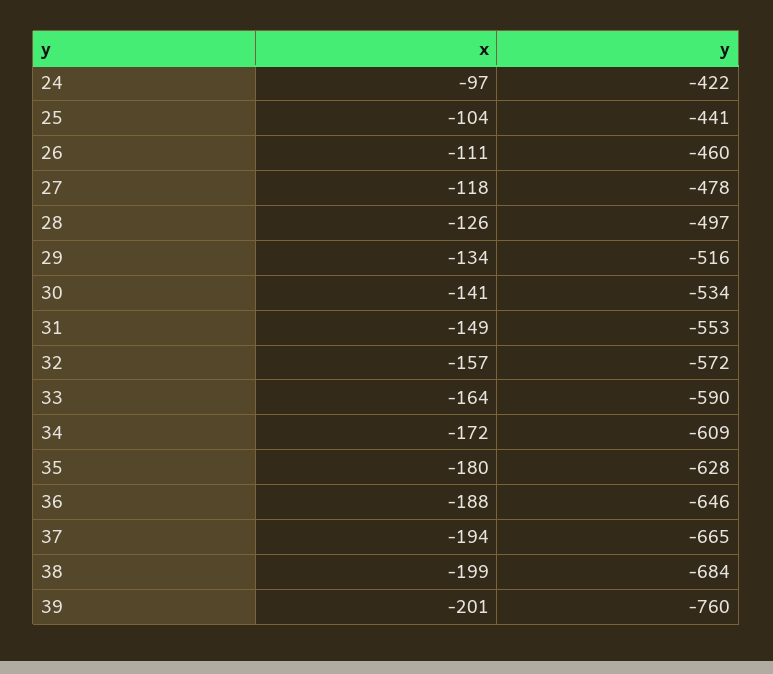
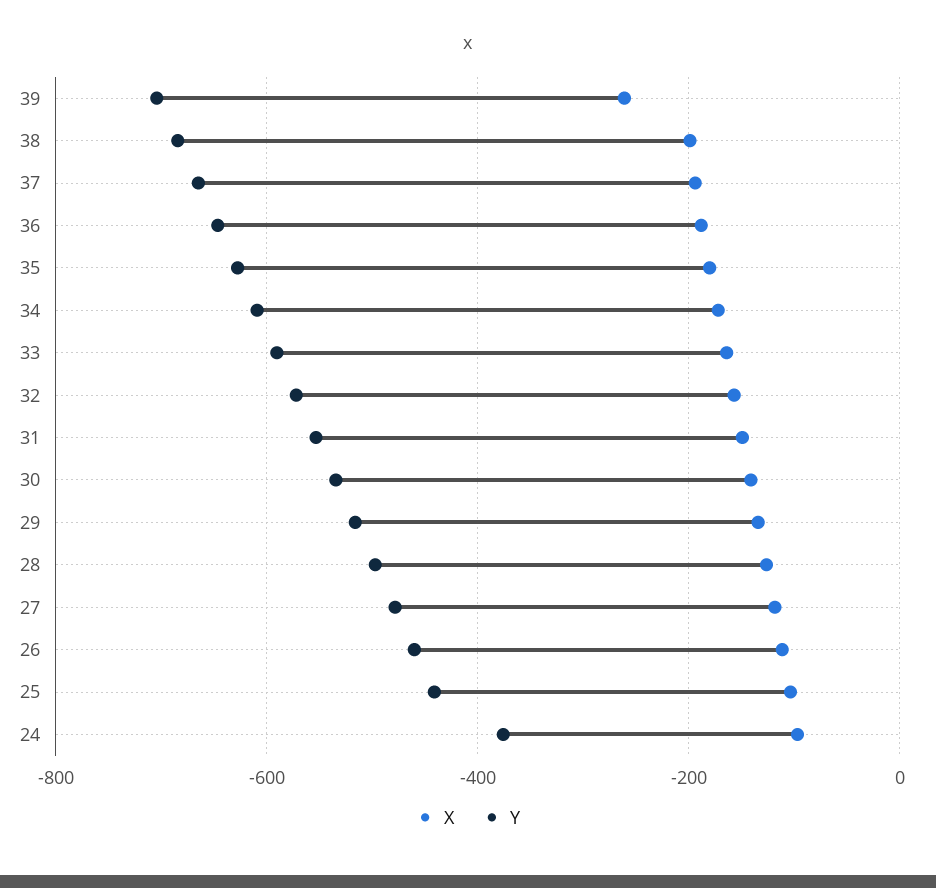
y, 24: -422 -> -380
x, 39: -201 -> -260
y, 39: -760 -> -700

